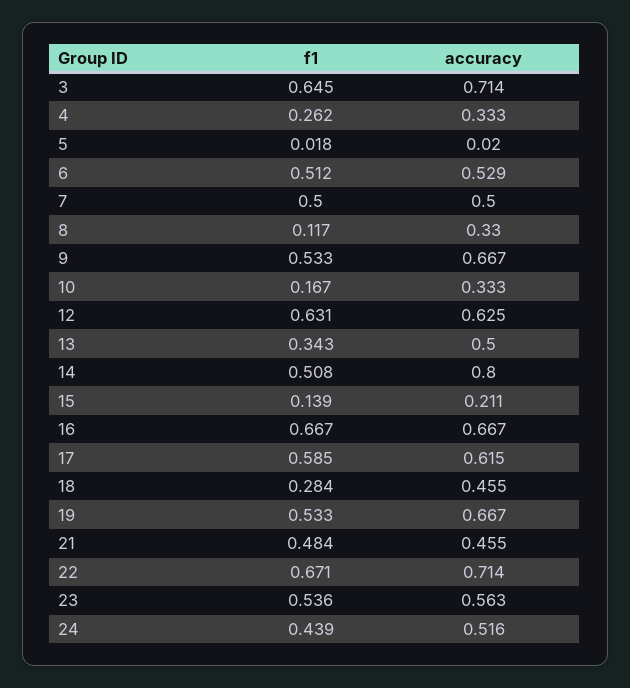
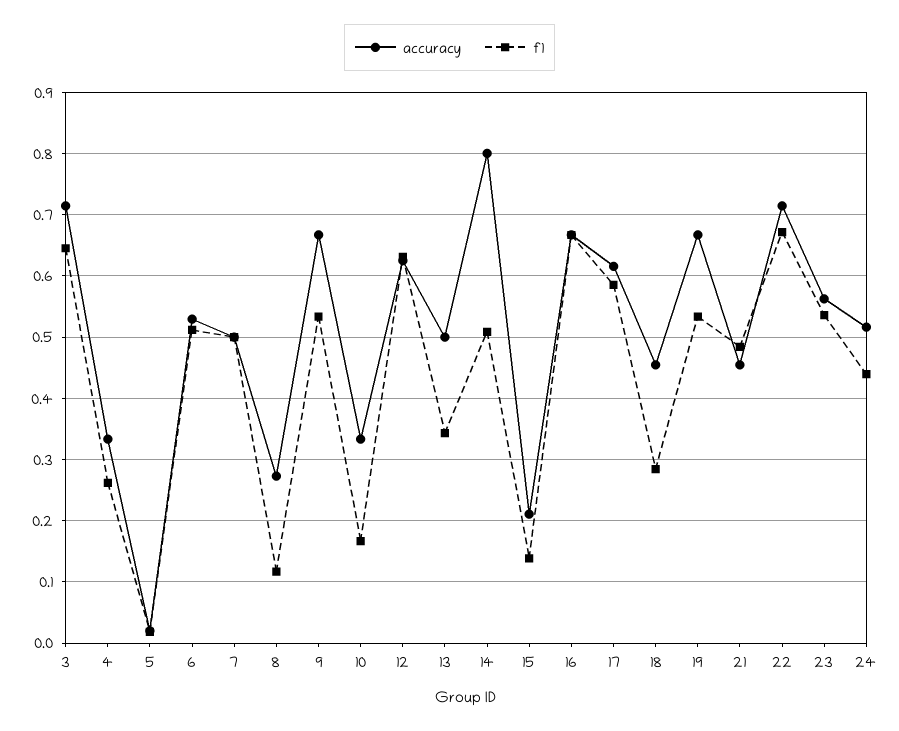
accuracy, 8: 0.33 -> 0.27

